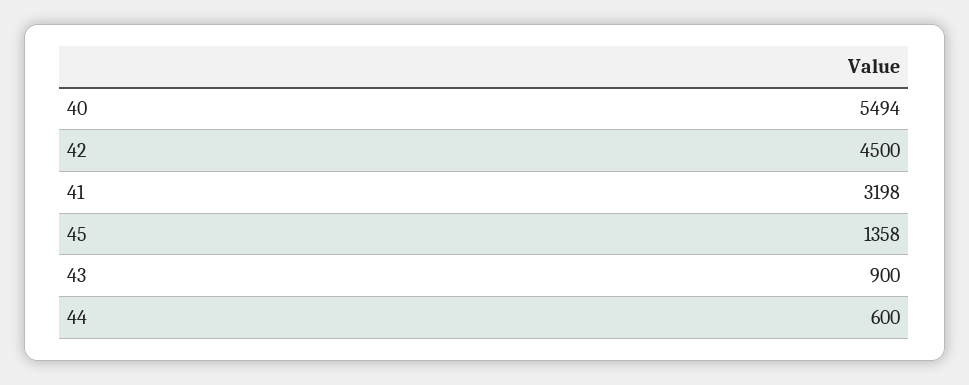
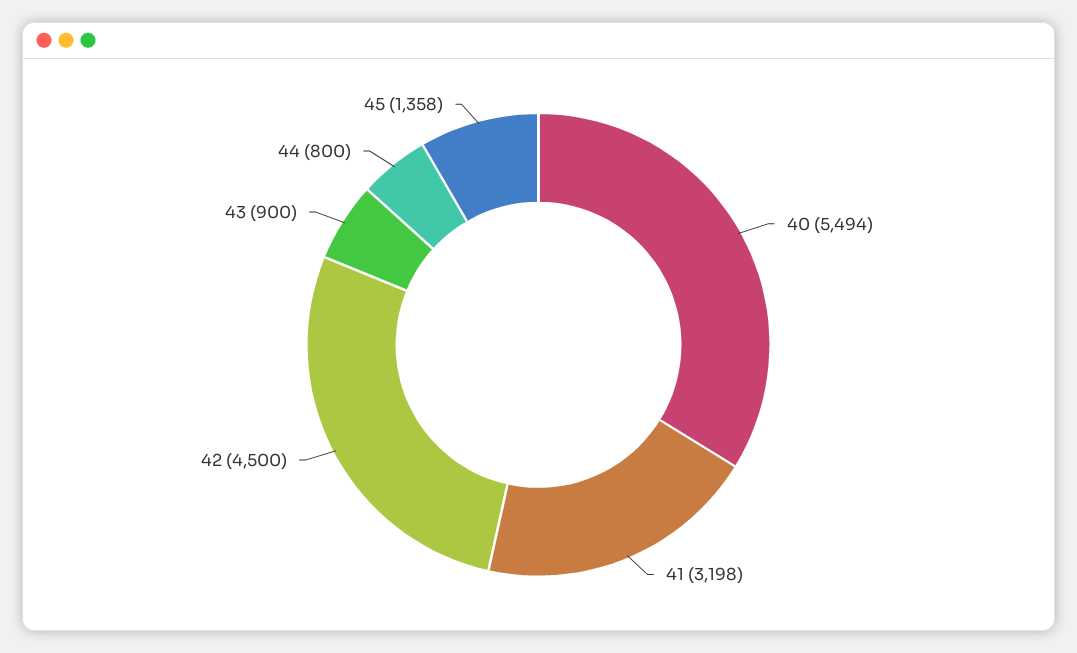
44: 600 -> 800

